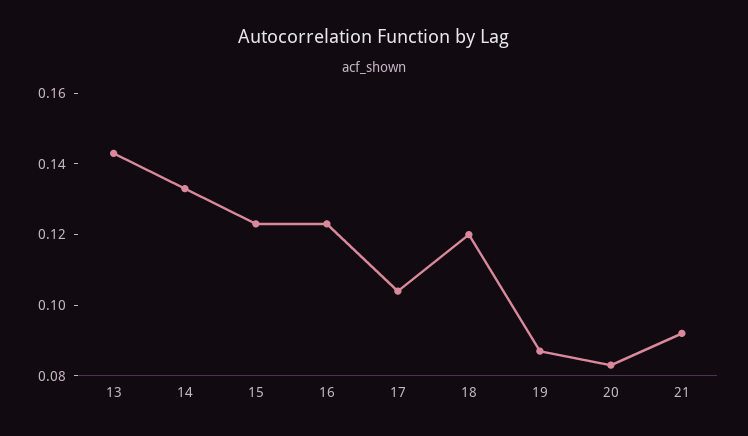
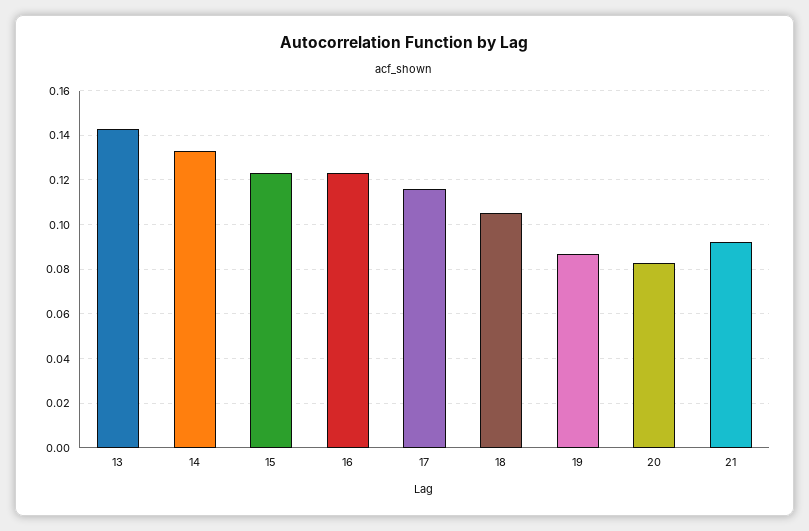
17: 0.105 -> 0.115
18: 0.12 -> 0.105

